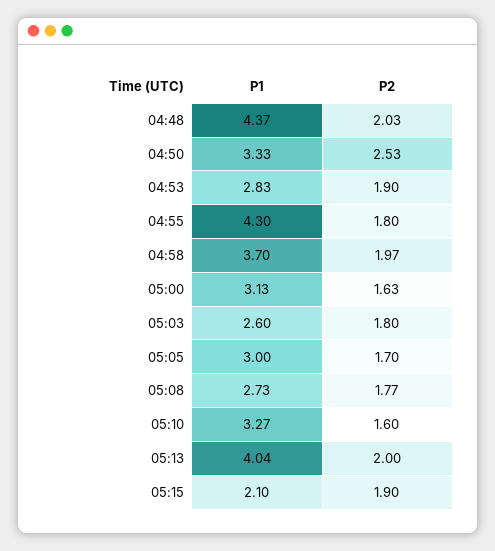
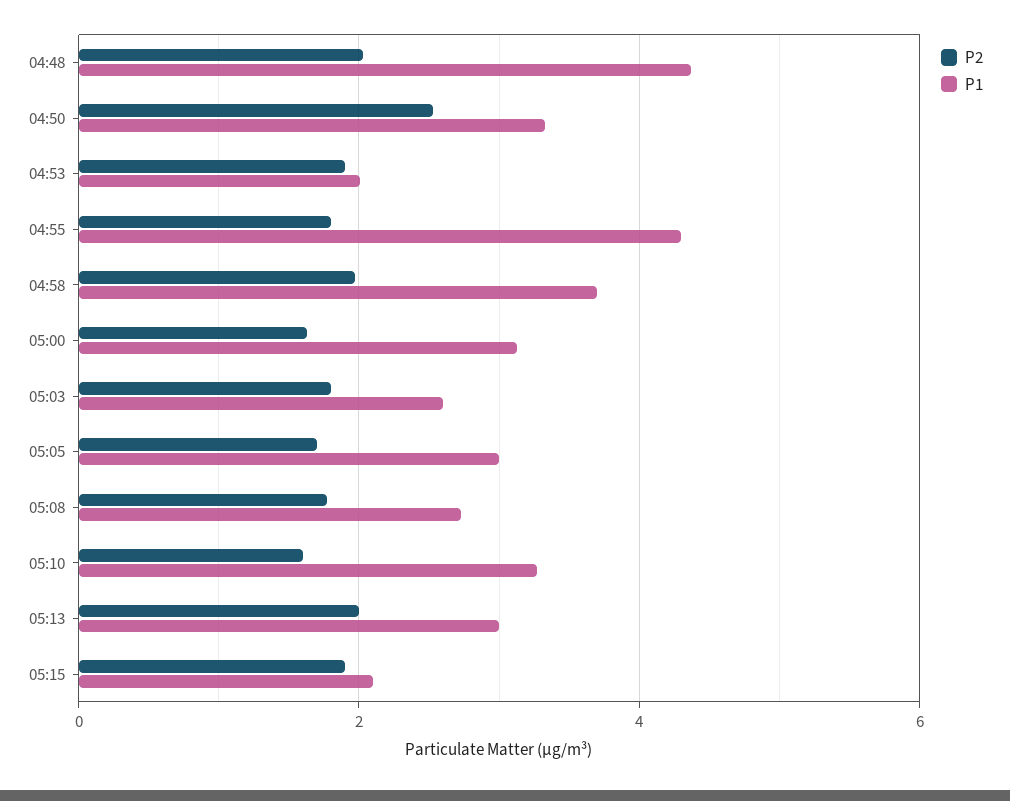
P1, 04:53: 2.83 -> 2
P1, 05:13: 4.04 -> 3

